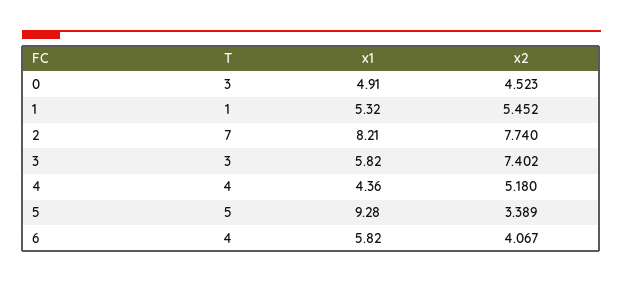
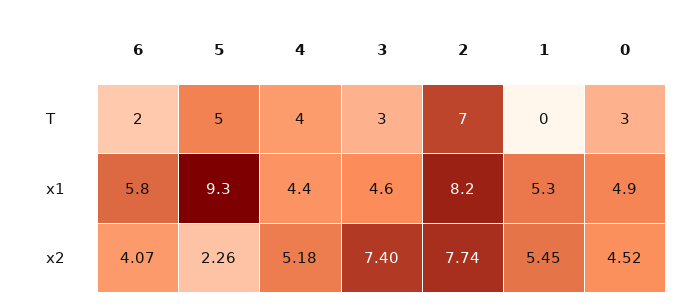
T, 1: 1 -> 0
x1, 3: 5.82 -> 4.6
x2, 5: 3.389 -> 2.26
T, 6: 4 -> 2

